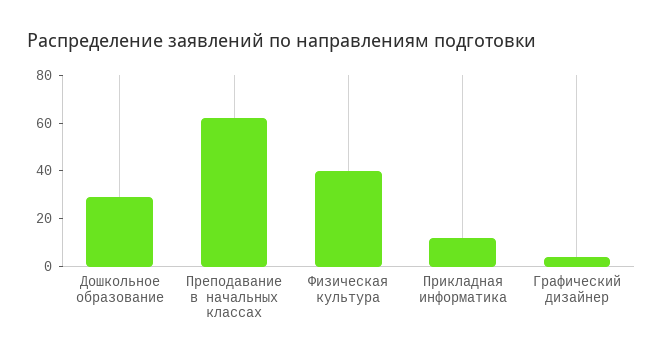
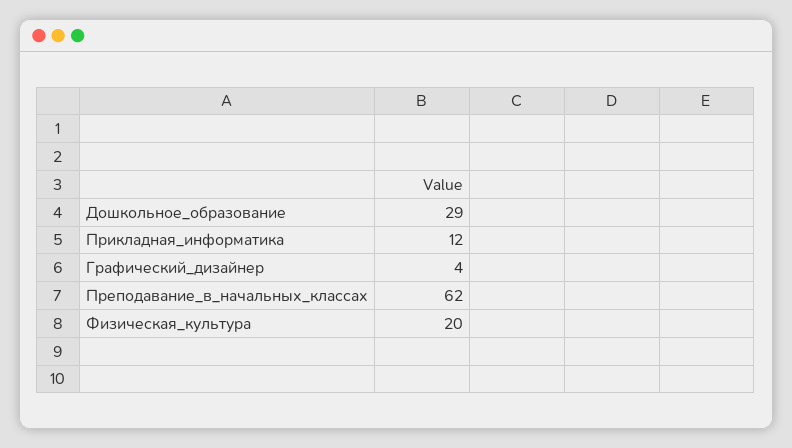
Физическая культура: 40 -> 20

